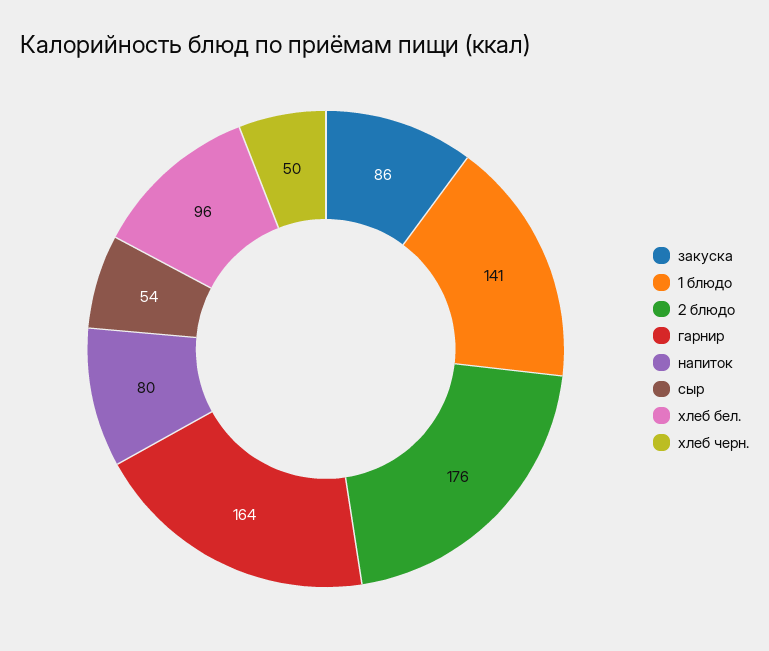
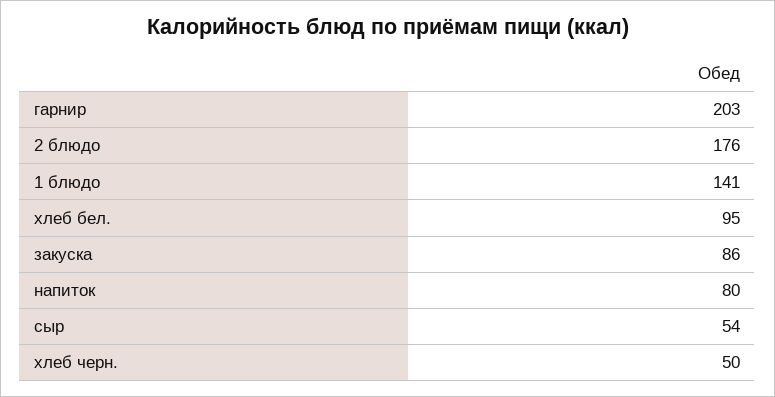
гарнир: 164 -> 203
хлеб бел.: 96 -> 95

